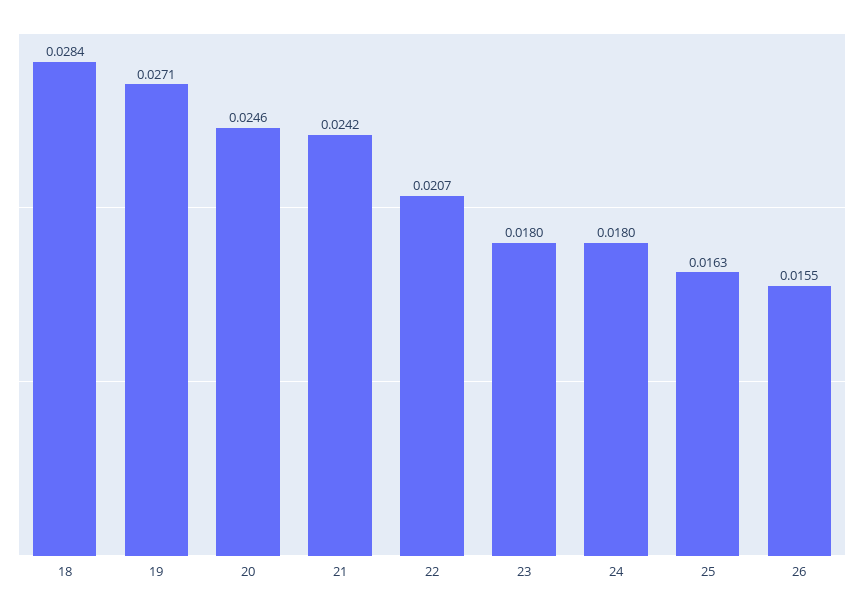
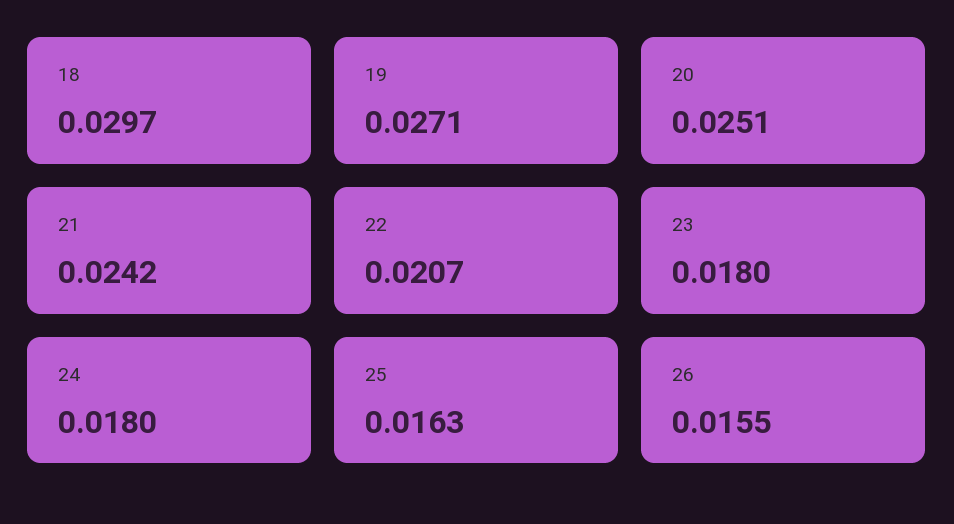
18: 0.0284 -> 0.0297
20: 0.0246 -> 0.0251

